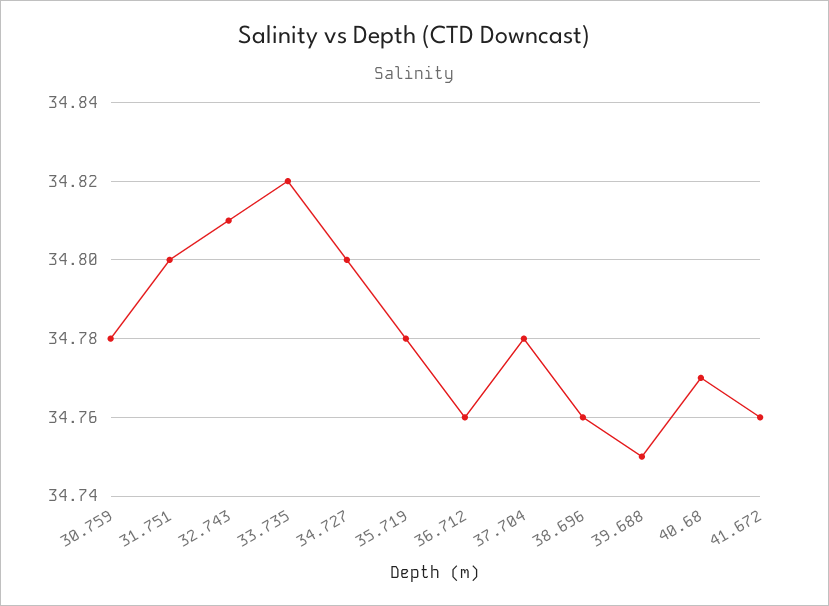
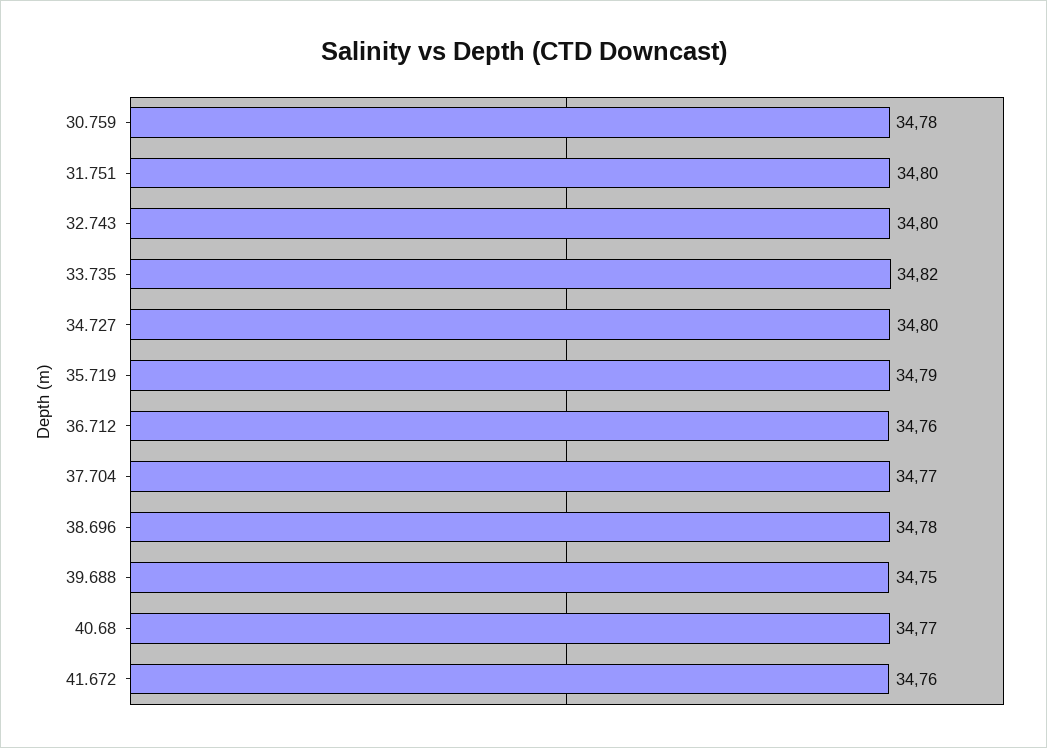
32.743: 34.81 -> 34.8
35.719: 34.78 -> 34.79
37.704: 34.78 -> 34.77
38.696: 34.76 -> 34.78

